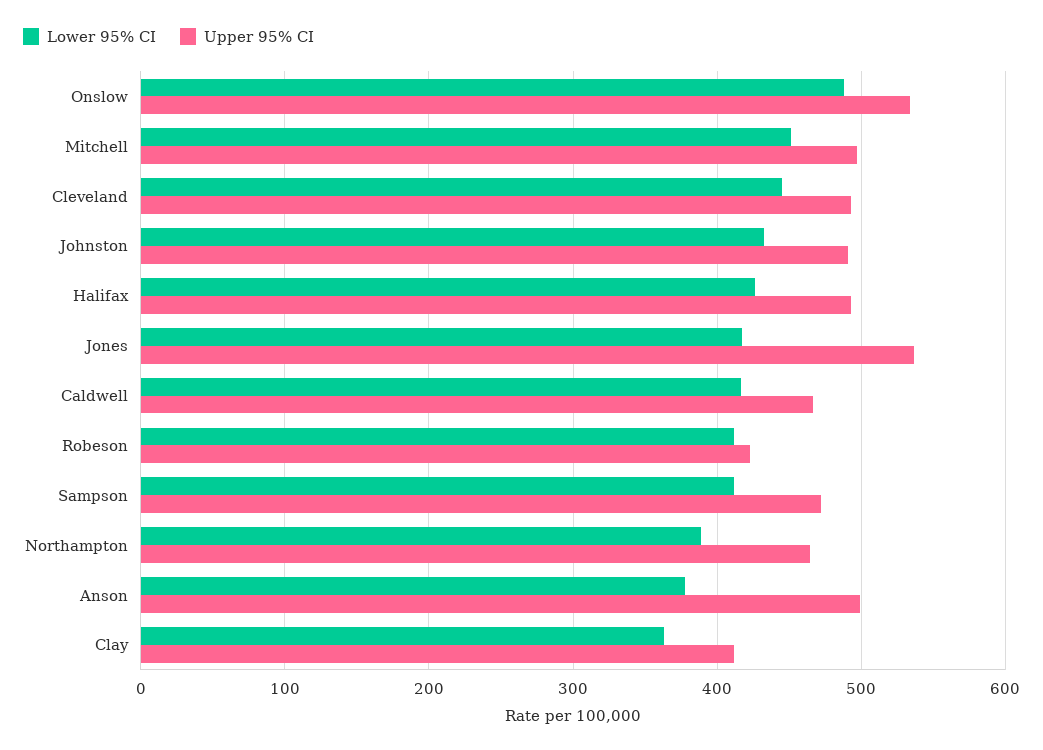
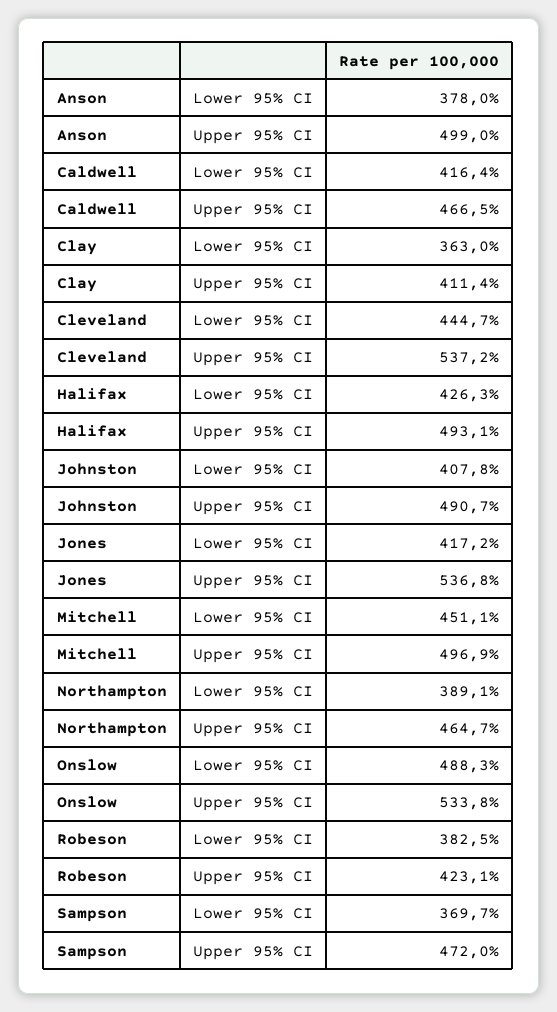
Upper 95% CI, Cleveland: 490 -> 537.2
Lower 95% CI, Johnston: 430 -> 407.8
Lower 95% CI, Robeson: 410 -> 382.5
Lower 95% CI, Sampson: 410 -> 369.7

